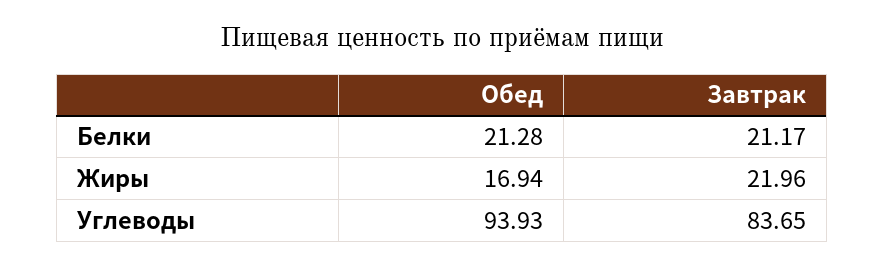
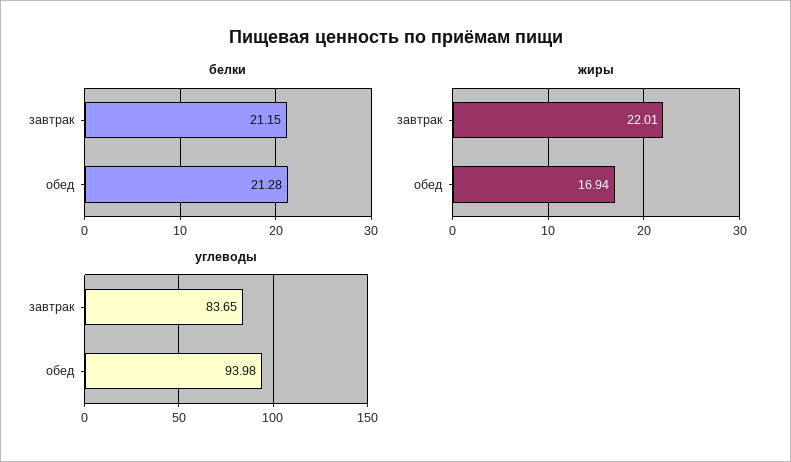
Белки, Завтрак: 21.17 -> 21.15
Жиры, Завтрак: 21.96 -> 22.01
Углеводы, Обед: 93.93 -> 93.98

